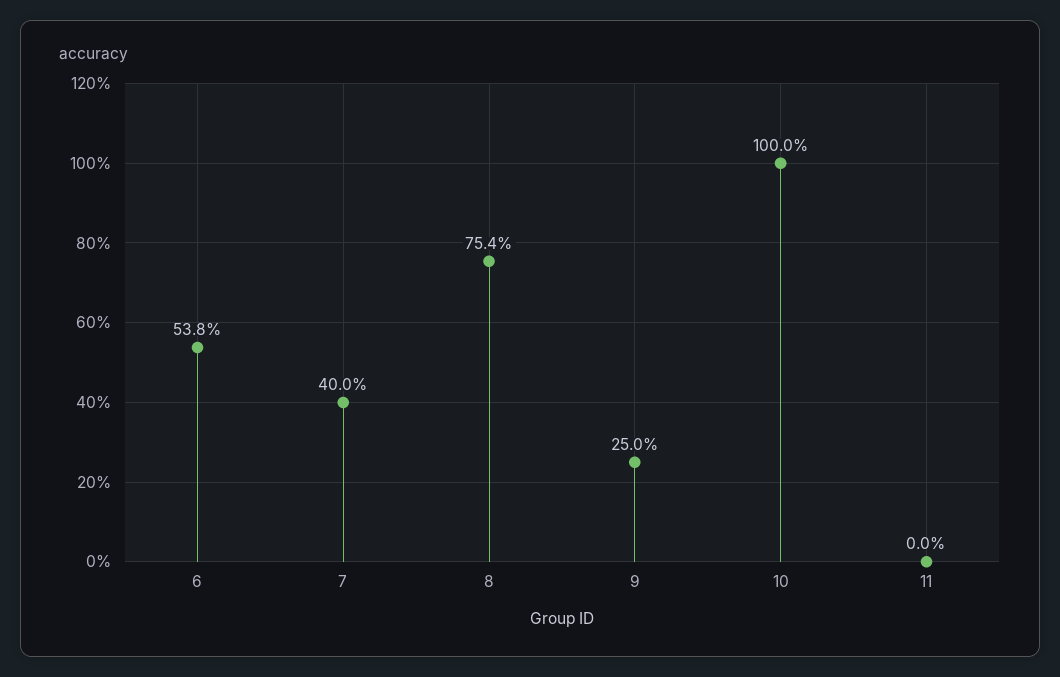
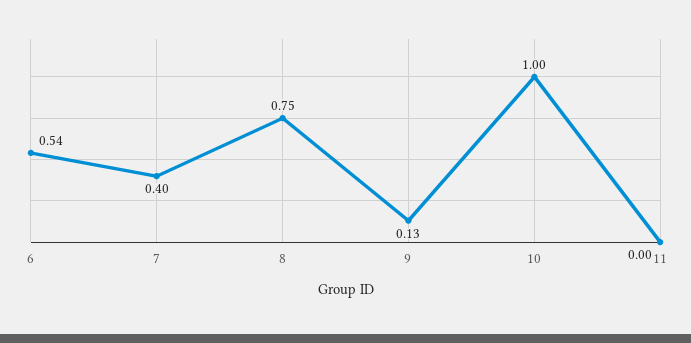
9: 0.25 -> 0.13

